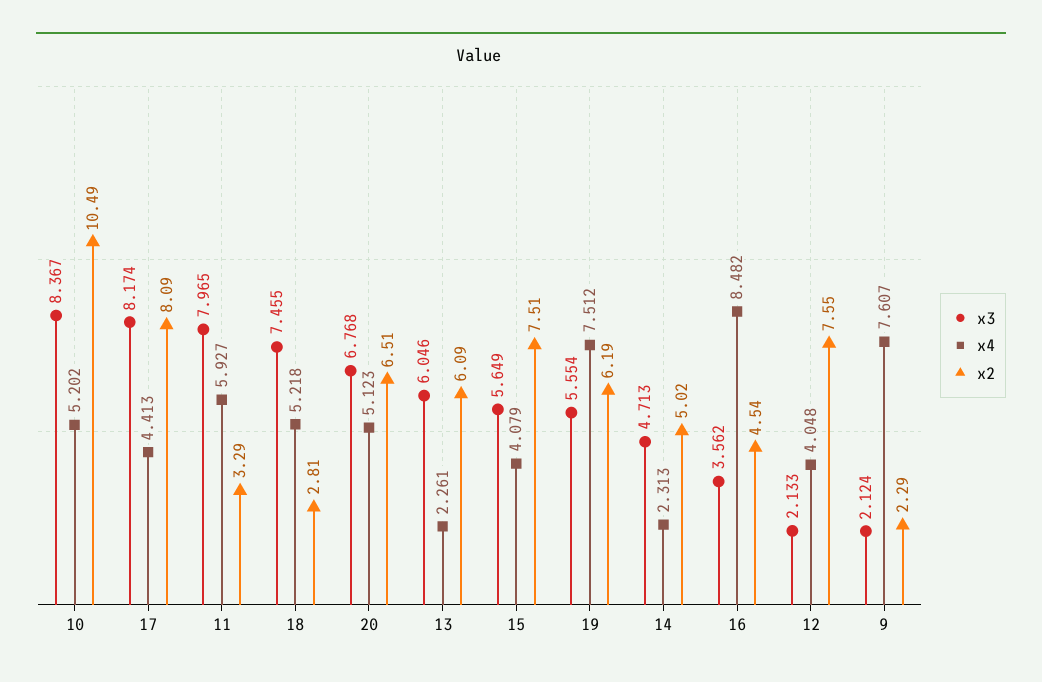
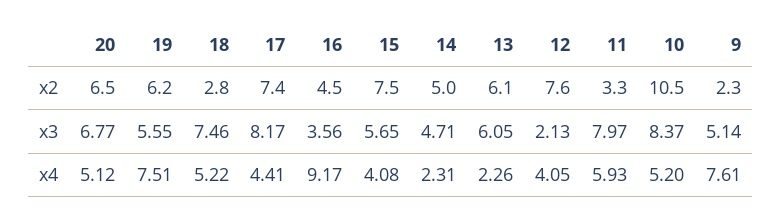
x2, 17: 8.09 -> 7.4
x4, 16: 8.482 -> 9.17
x3, 9: 2.124 -> 5.14

